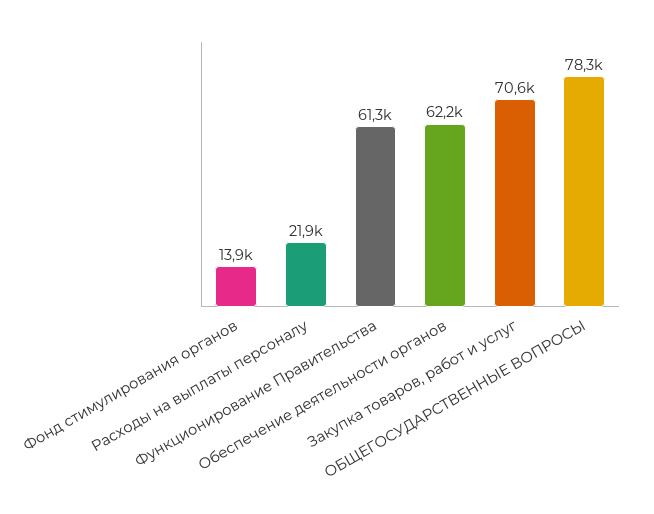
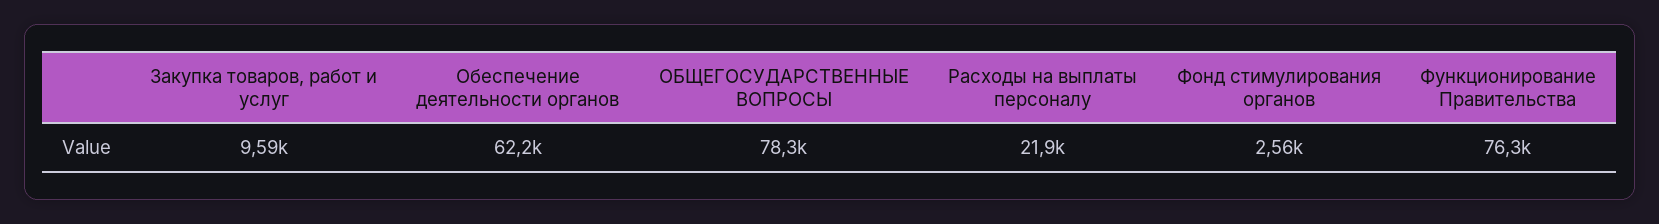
Фонд стимулирования органов: 13900 -> 2560
Функционирование Правительства: 61300 -> 76300
Закупка товаров, работ и услуг: 70600 -> 9590

